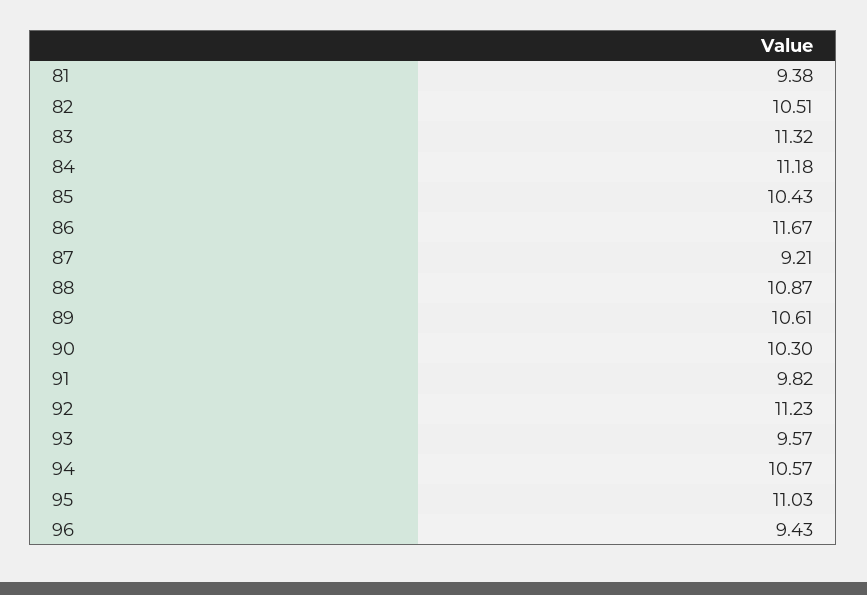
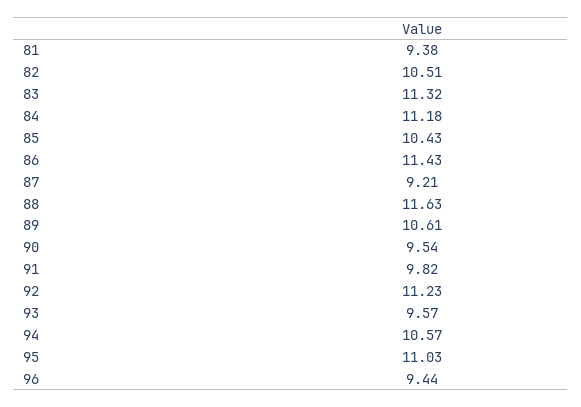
86: 11.67 -> 11.43
88: 10.87 -> 11.63
90: 10.3 -> 9.54
96: 9.43 -> 9.44

